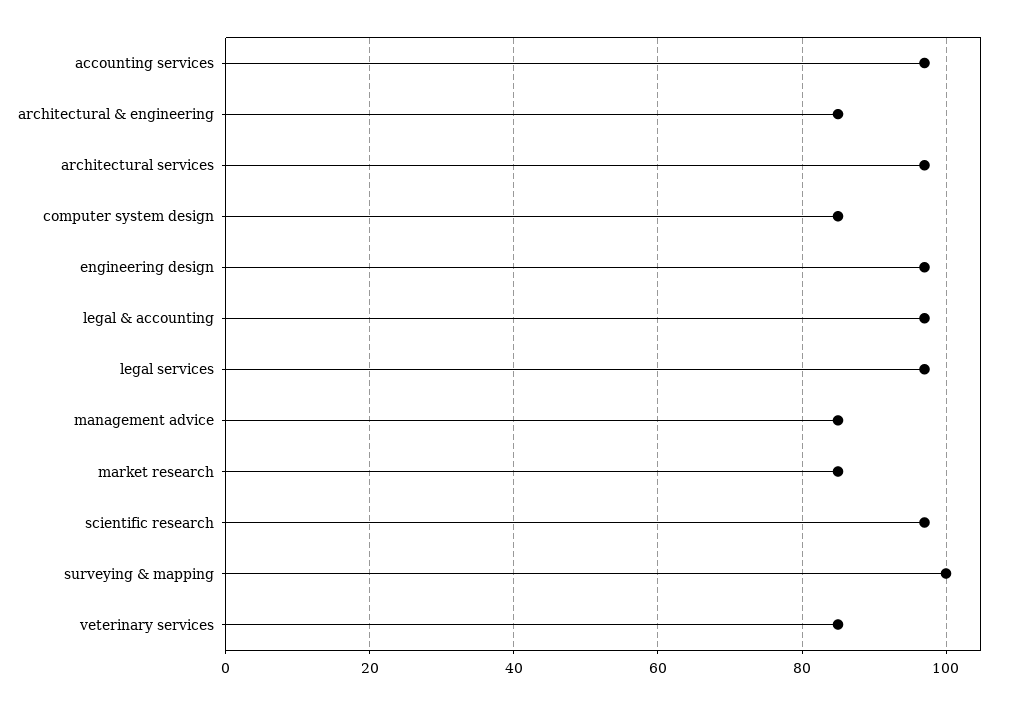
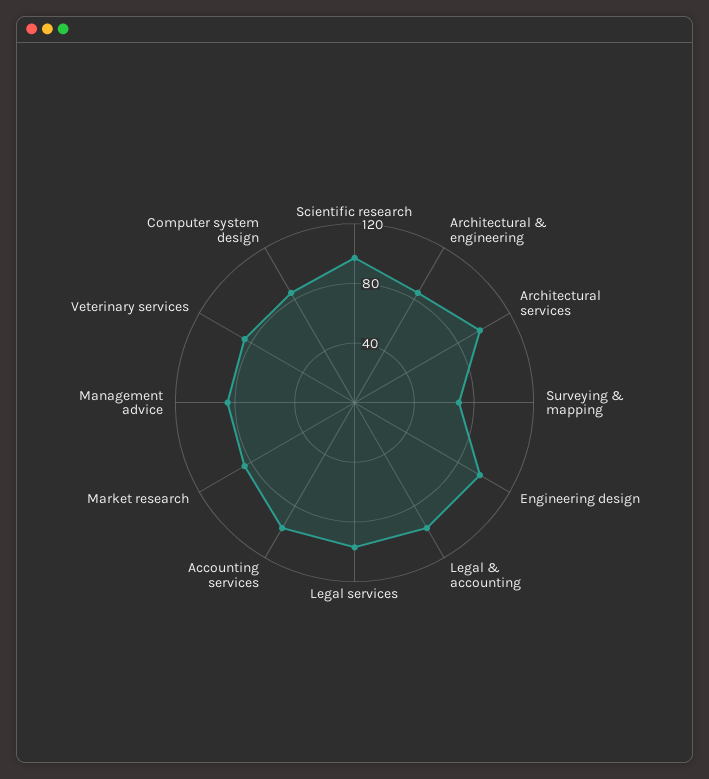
surveying & mapping: 100 -> 70

